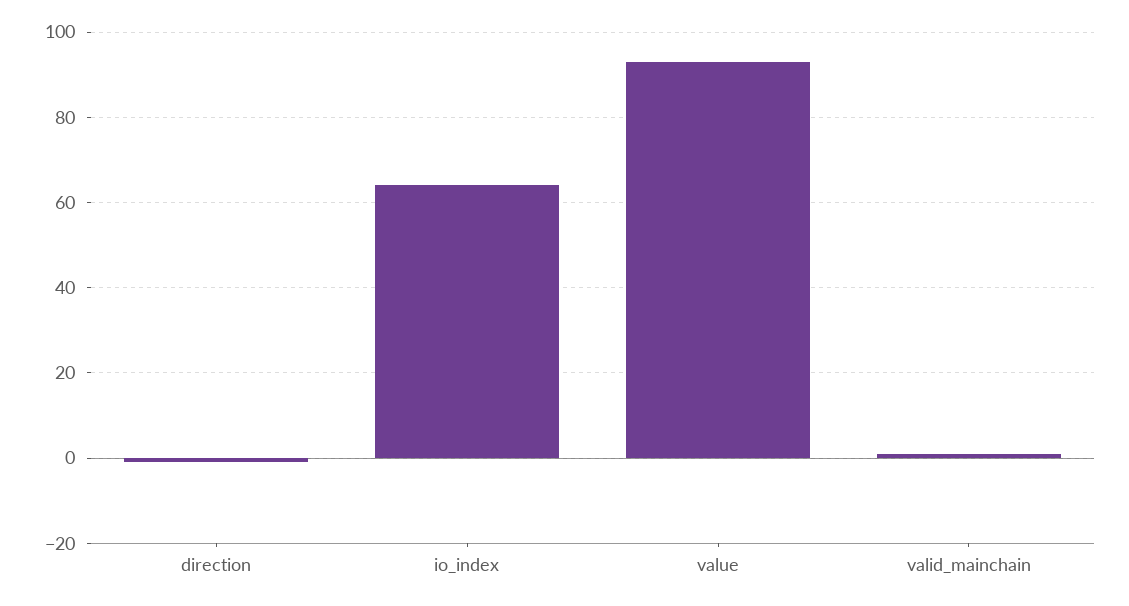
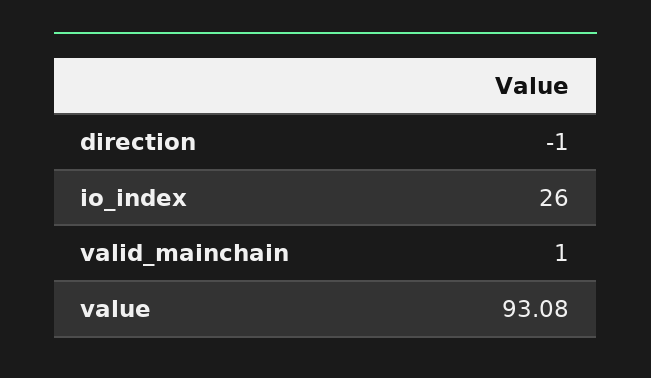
io_index: 64 -> 26

